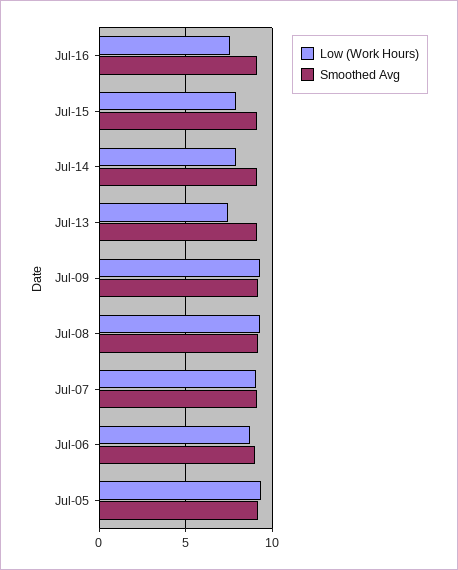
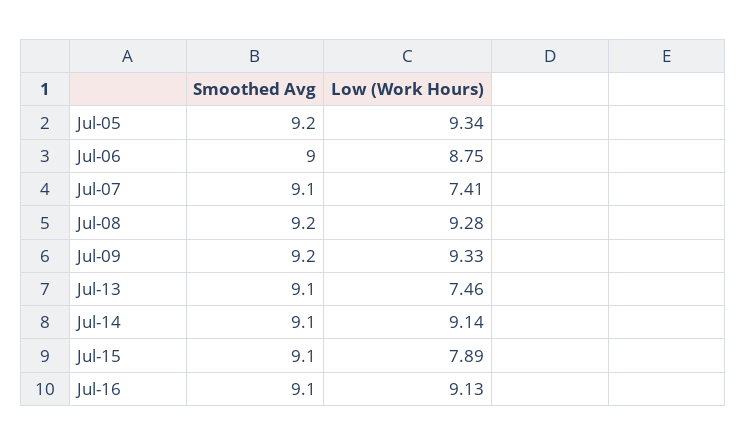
Low (Work Hours), Jul-16: 7.5 -> 9.13
Low (Work Hours), Jul-14: 8 -> 9.14
Low (Work Hours), Jul-07: 9 -> 7.41

